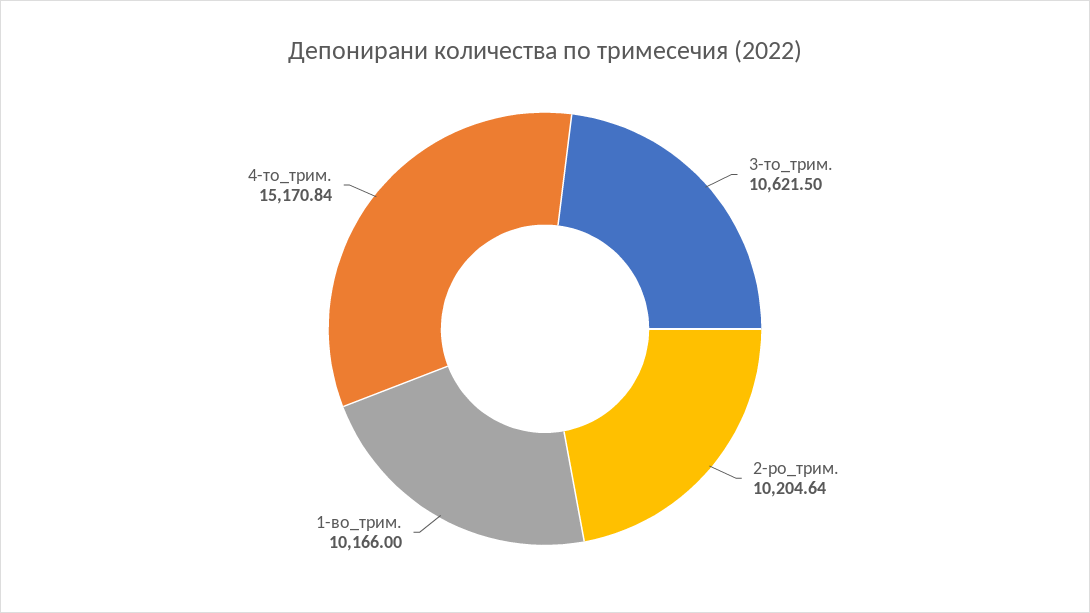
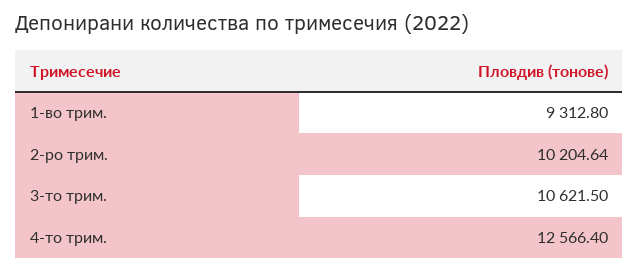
1-во_трим.: 10166 -> 9312.8
4-то_трим.: 15170.84 -> 12566.4

